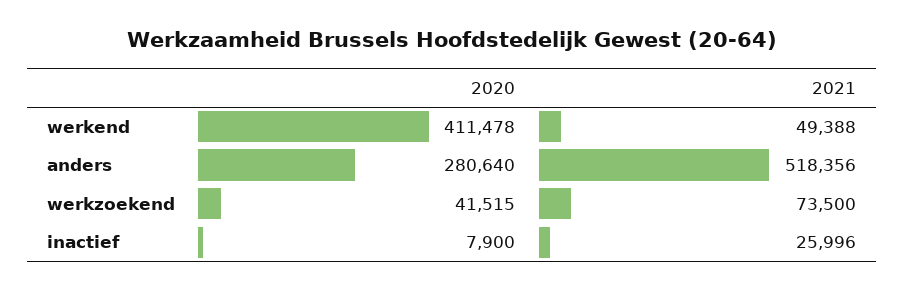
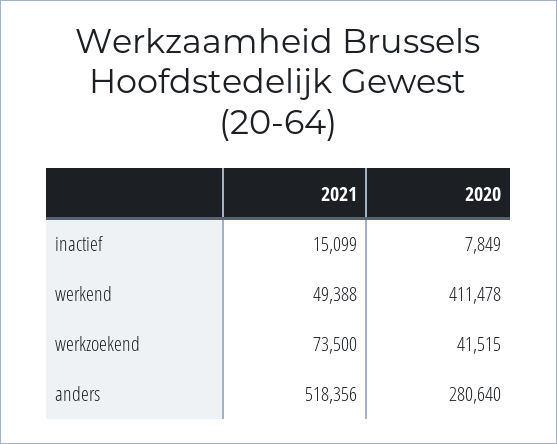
2020, inactief: 7900 -> 7849
2021, inactief: 25996 -> 15099

